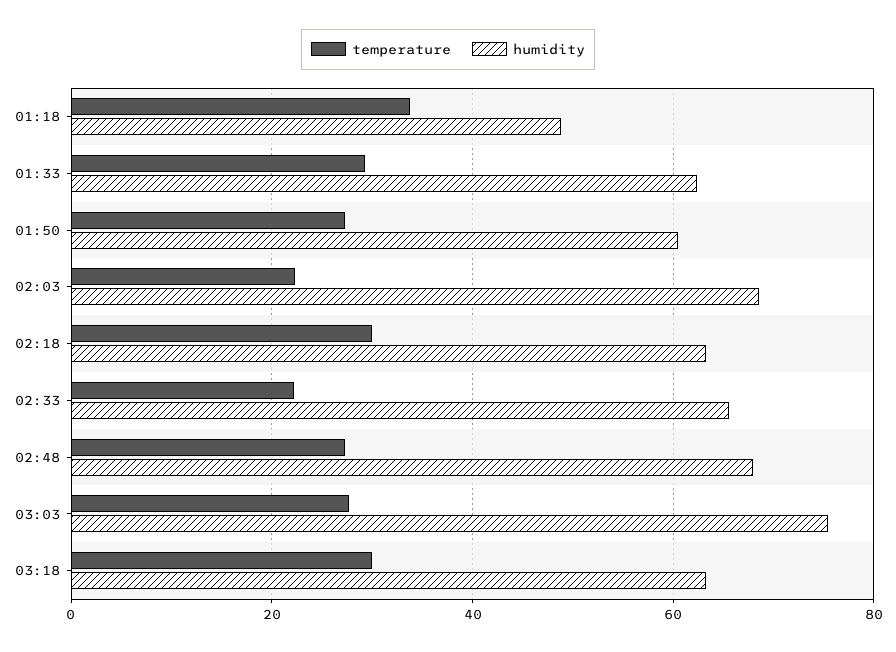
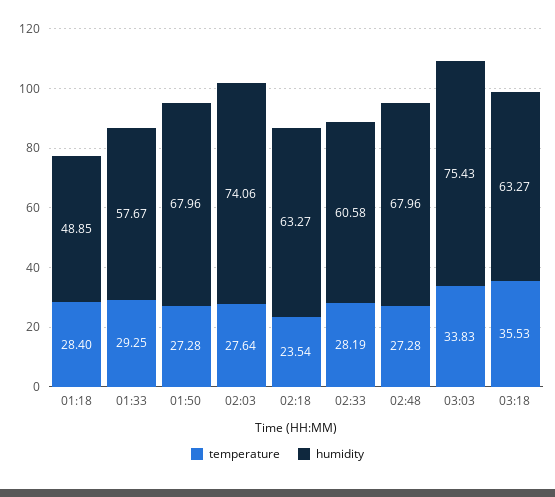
temperature, 01:18: 34 -> 28.4
humidity, 01:33: 62 -> 57.67
humidity, 01:50: 60 -> 67.96
temperature, 02:03: 22 -> 27.64
humidity, 02:03: 68 -> 74.06
temperature, 02:18: 30 -> 23.54
temperature, 02:33: 22 -> 28.19
humidity, 02:33: 66 -> 60.58
temperature, 03:03: 28 -> 33.83
temperature, 03:18: 30 -> 35.53

